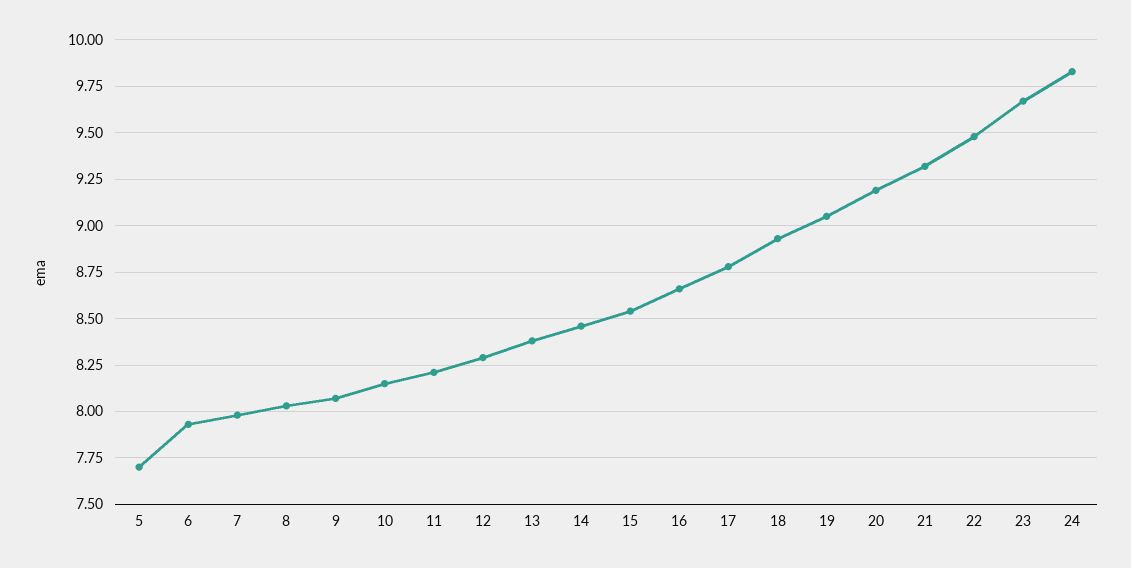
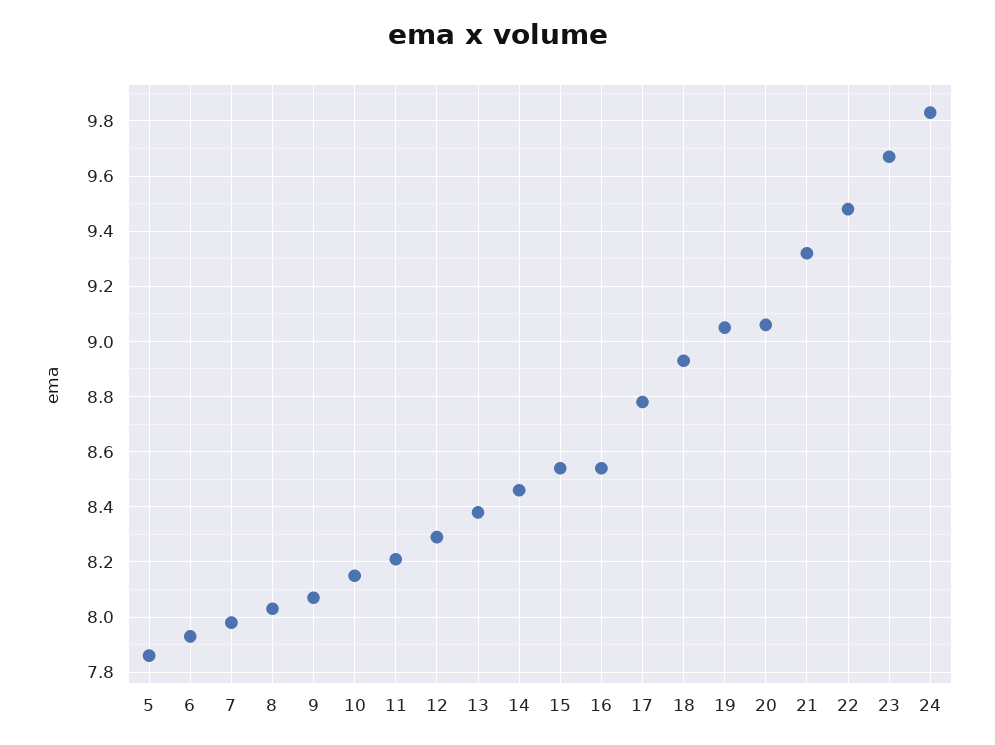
5: 7.7 -> 7.85
16: 8.65 -> 8.55
20: 9.2 -> 9.05

